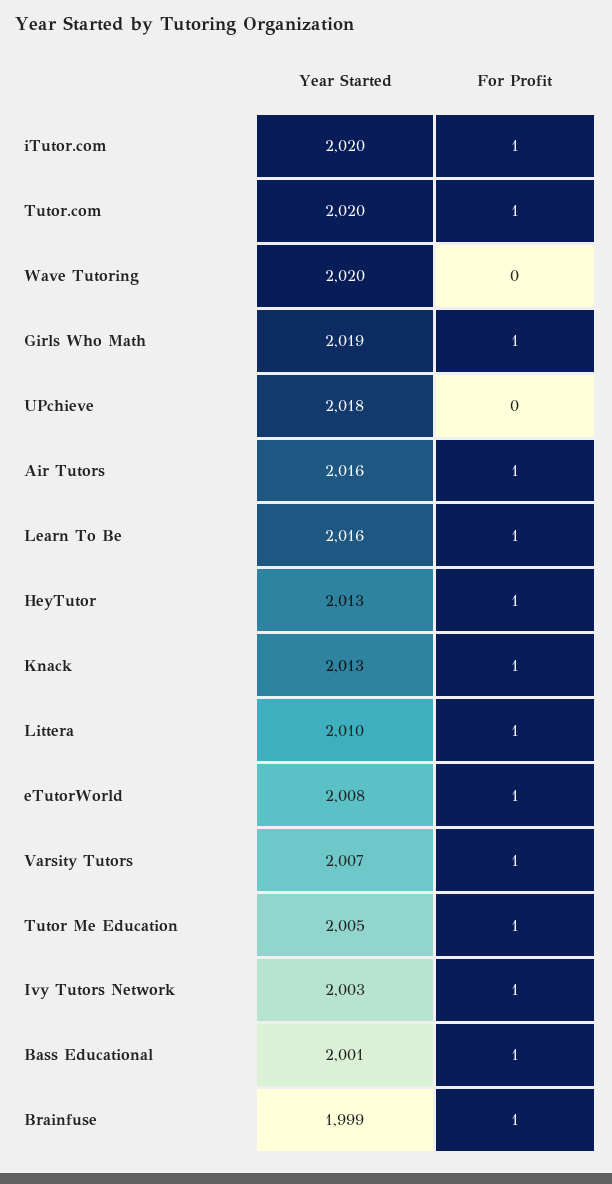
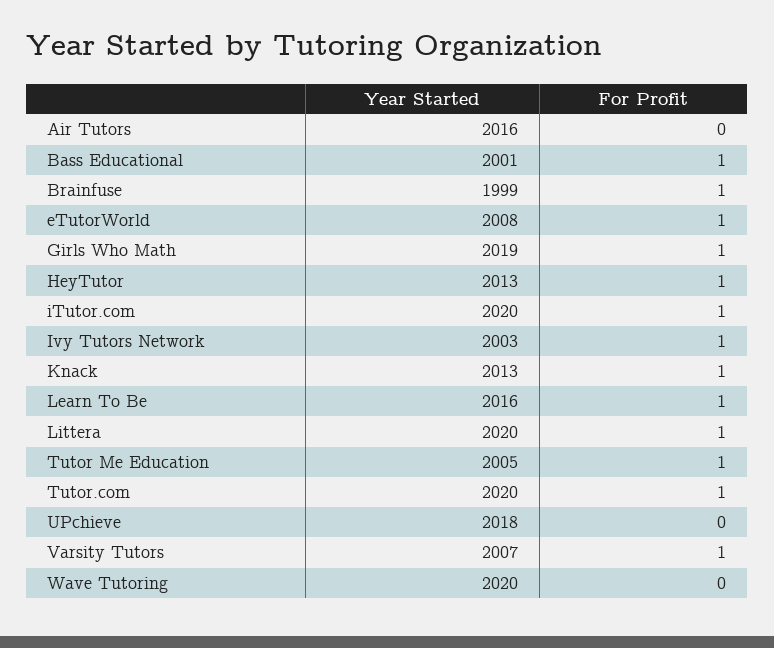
For Profit, Air Tutors: 1 -> 0
Year Started, Littera: 2010 -> 2020

